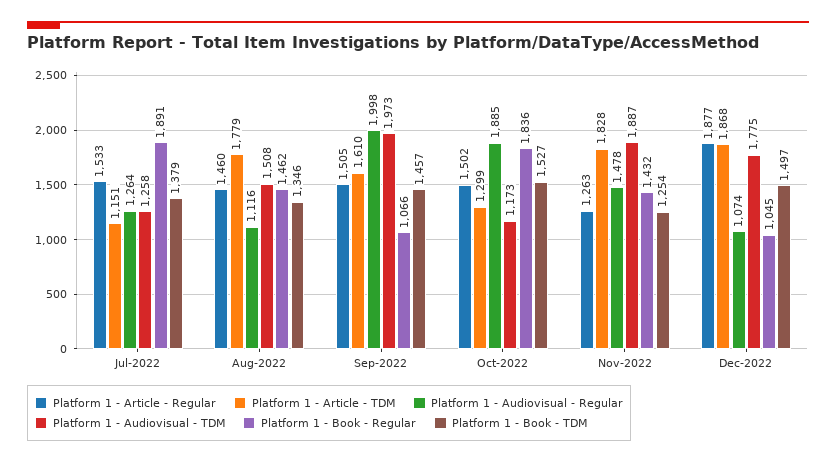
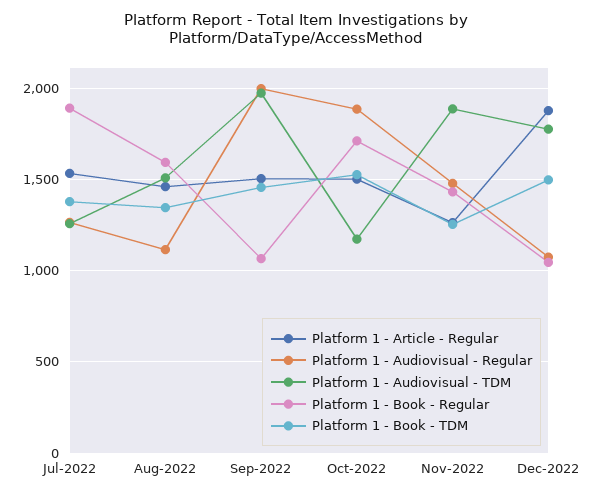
Platform 1 - Article - TDM, Jul-2022: 1151 -> none
Platform 1 - Article - TDM, Aug-2022: 1779 -> none
Platform 1 - Book - Regular, Aug-2022: 1462 -> 1600
Platform 1 - Article - TDM, Sep-2022: 1610 -> none
Platform 1 - Article - TDM, Oct-2022: 1299 -> none
Platform 1 - Book - Regular, Oct-2022: 1836 -> 1700
Platform 1 - Article - TDM, Nov-2022: 1828 -> none
Platform 1 - Article - TDM, Dec-2022: 1868 -> none

